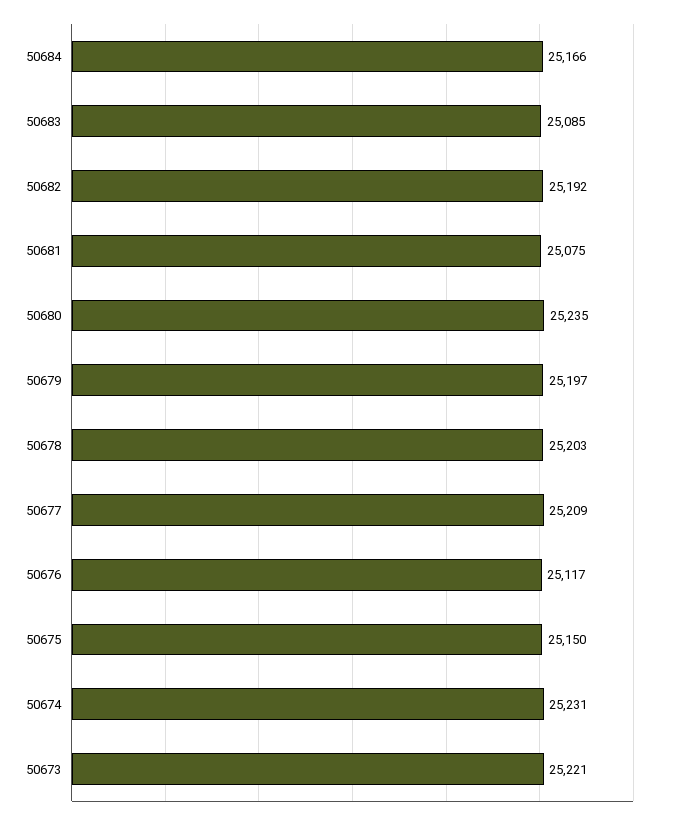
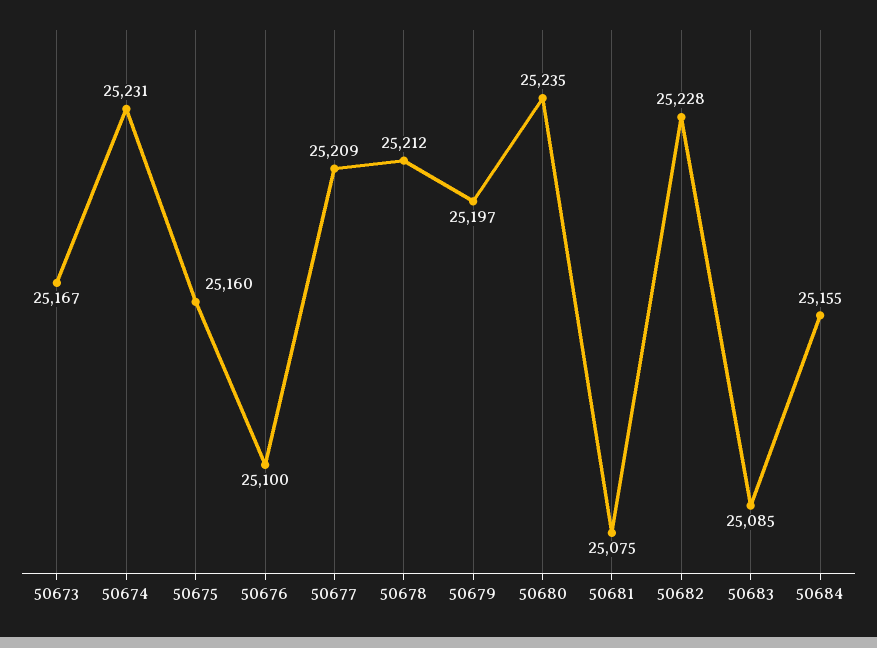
50684: 25166 -> 25155
50682: 25192 -> 25228
50678: 25203 -> 25212
50676: 25117 -> 25100
50675: 25150 -> 25160
50673: 25221 -> 25167

